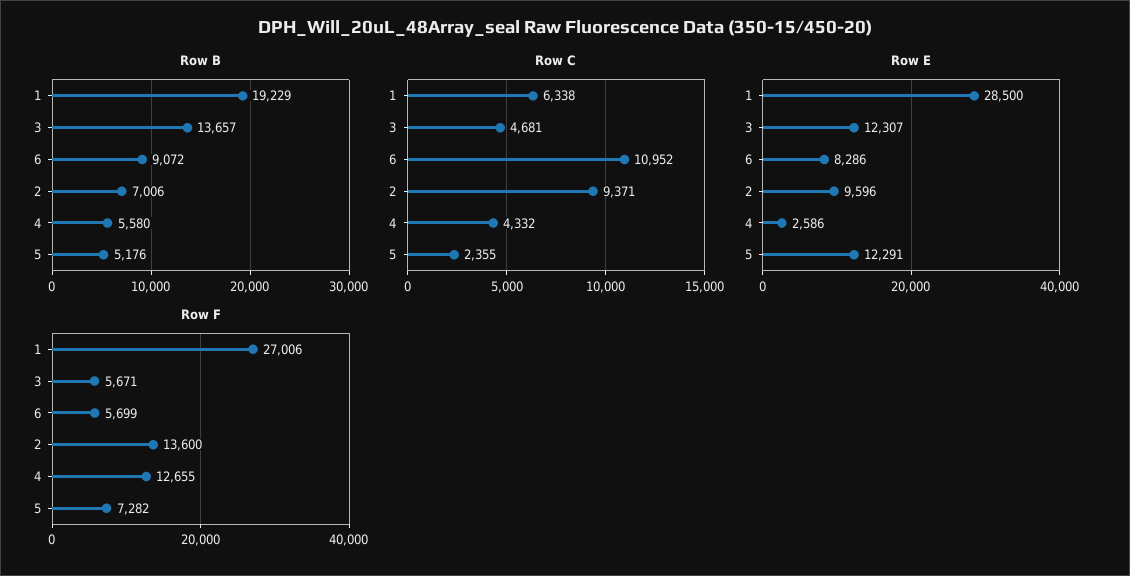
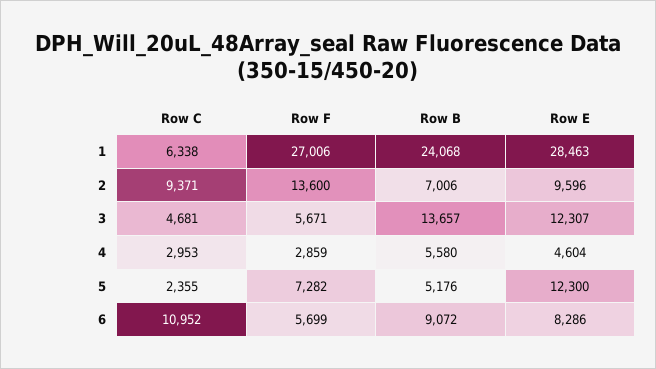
Row B, 1: 19229 -> 24068
Row C, 4: 4332 -> 2953
Row E, 1: 28500 -> 28463
Row E, 4: 2586 -> 4604
Row E, 5: 12291 -> 12300
Row F, 4: 12655 -> 2859

